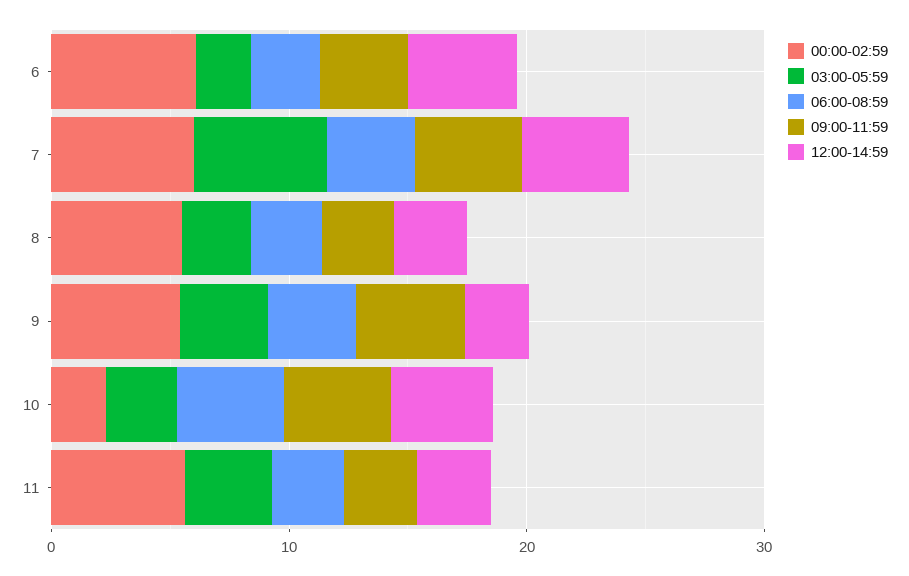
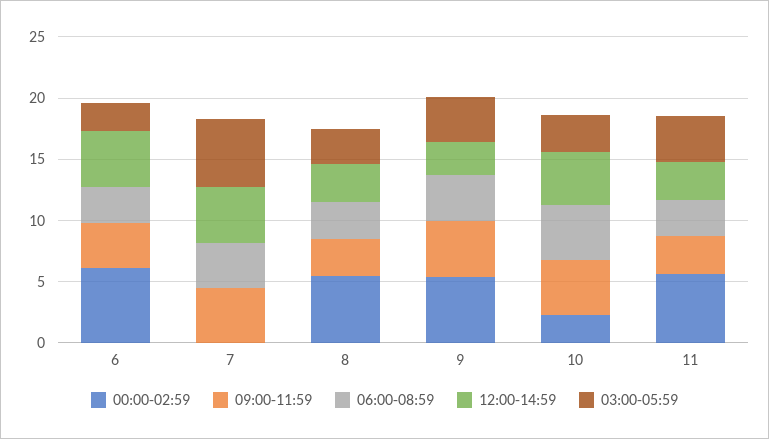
00:00-02:59, 7: 6 -> 0

